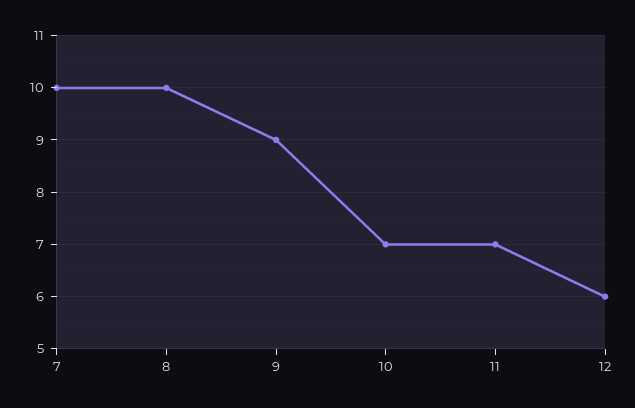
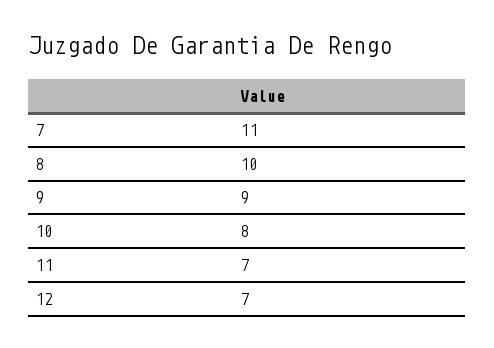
7: 10 -> 11
10: 7 -> 8
12: 6 -> 7

